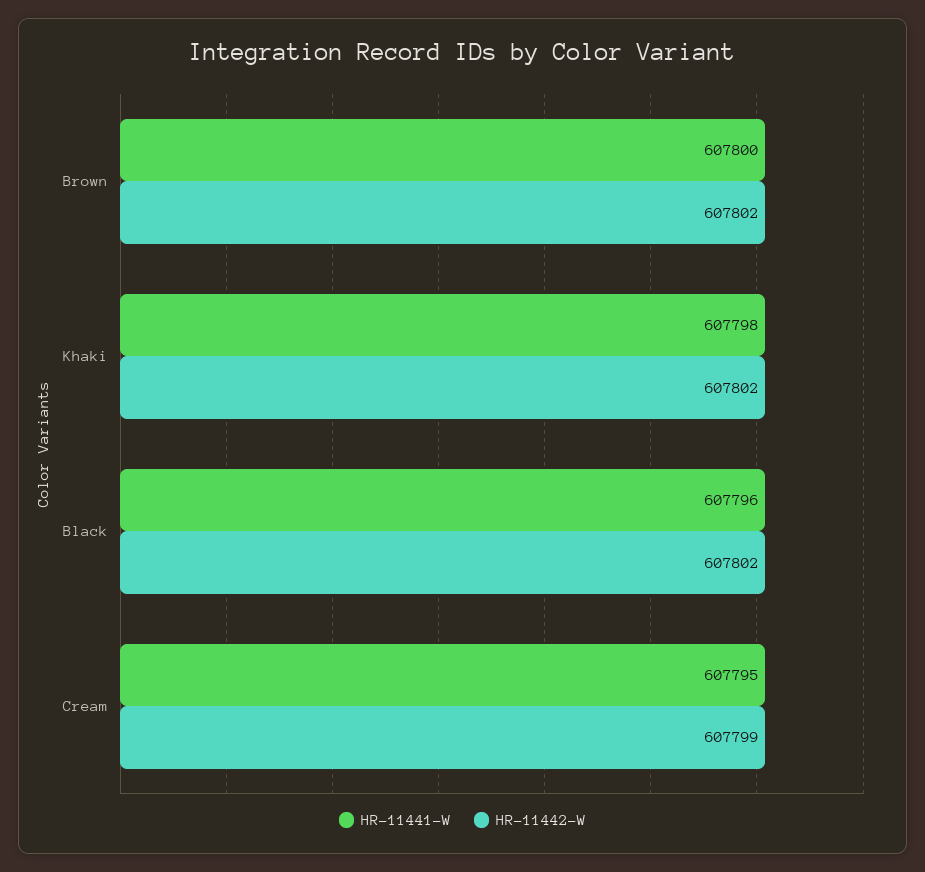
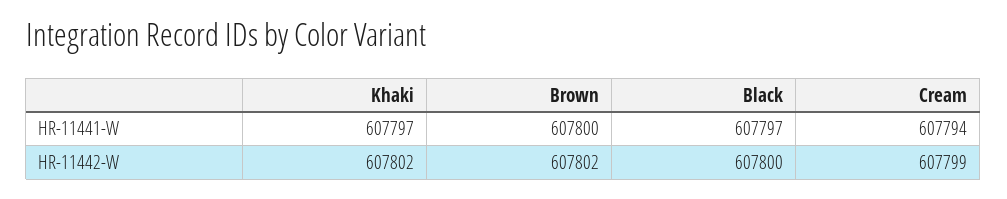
HR-11441-W, Khaki: 607798 -> 607797
HR-11441-W, Black: 607796 -> 607797
HR-11442-W, Black: 607802 -> 607800
HR-11441-W, Cream: 607795 -> 607794

